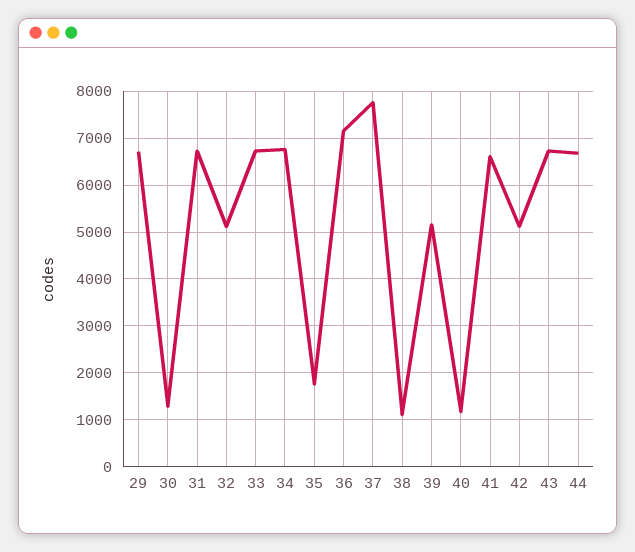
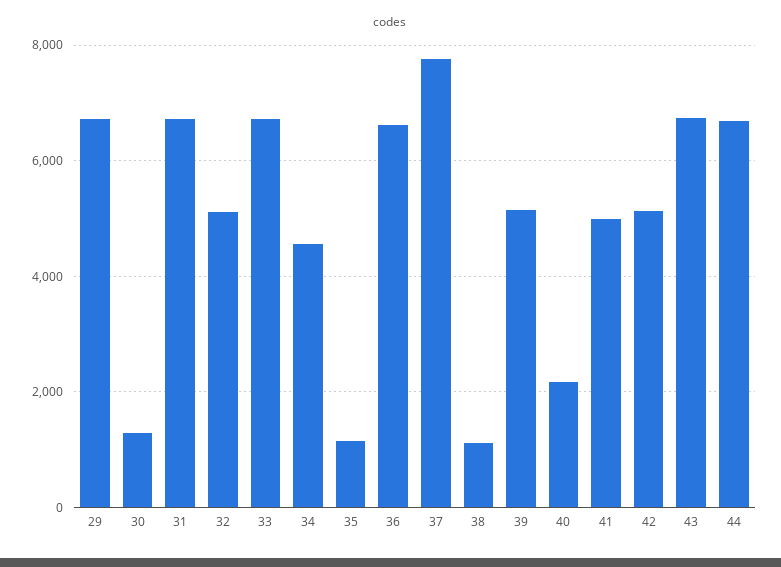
34: 6800 -> 4600
35: 1800 -> 1200
36: 7200 -> 6600
40: 1200 -> 2200
41: 6600 -> 5000

